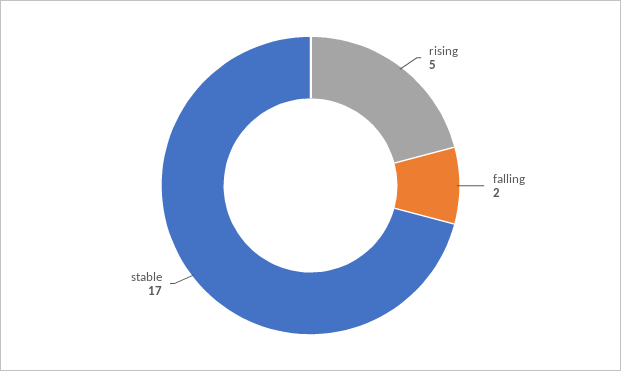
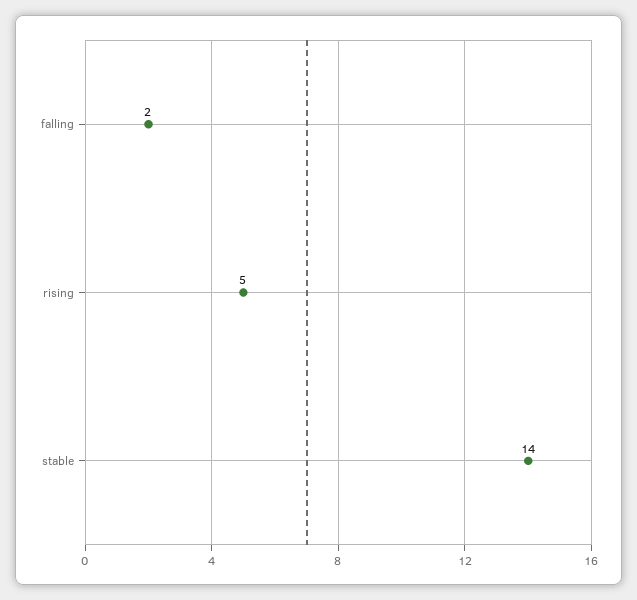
stable: 17 -> 14

